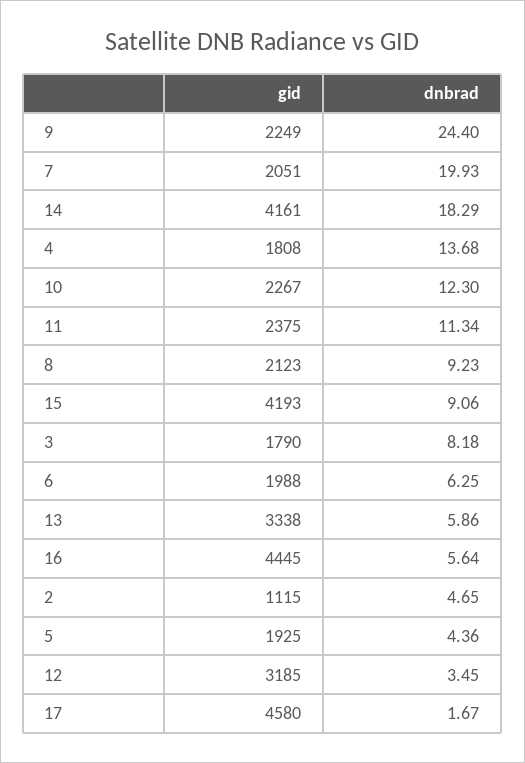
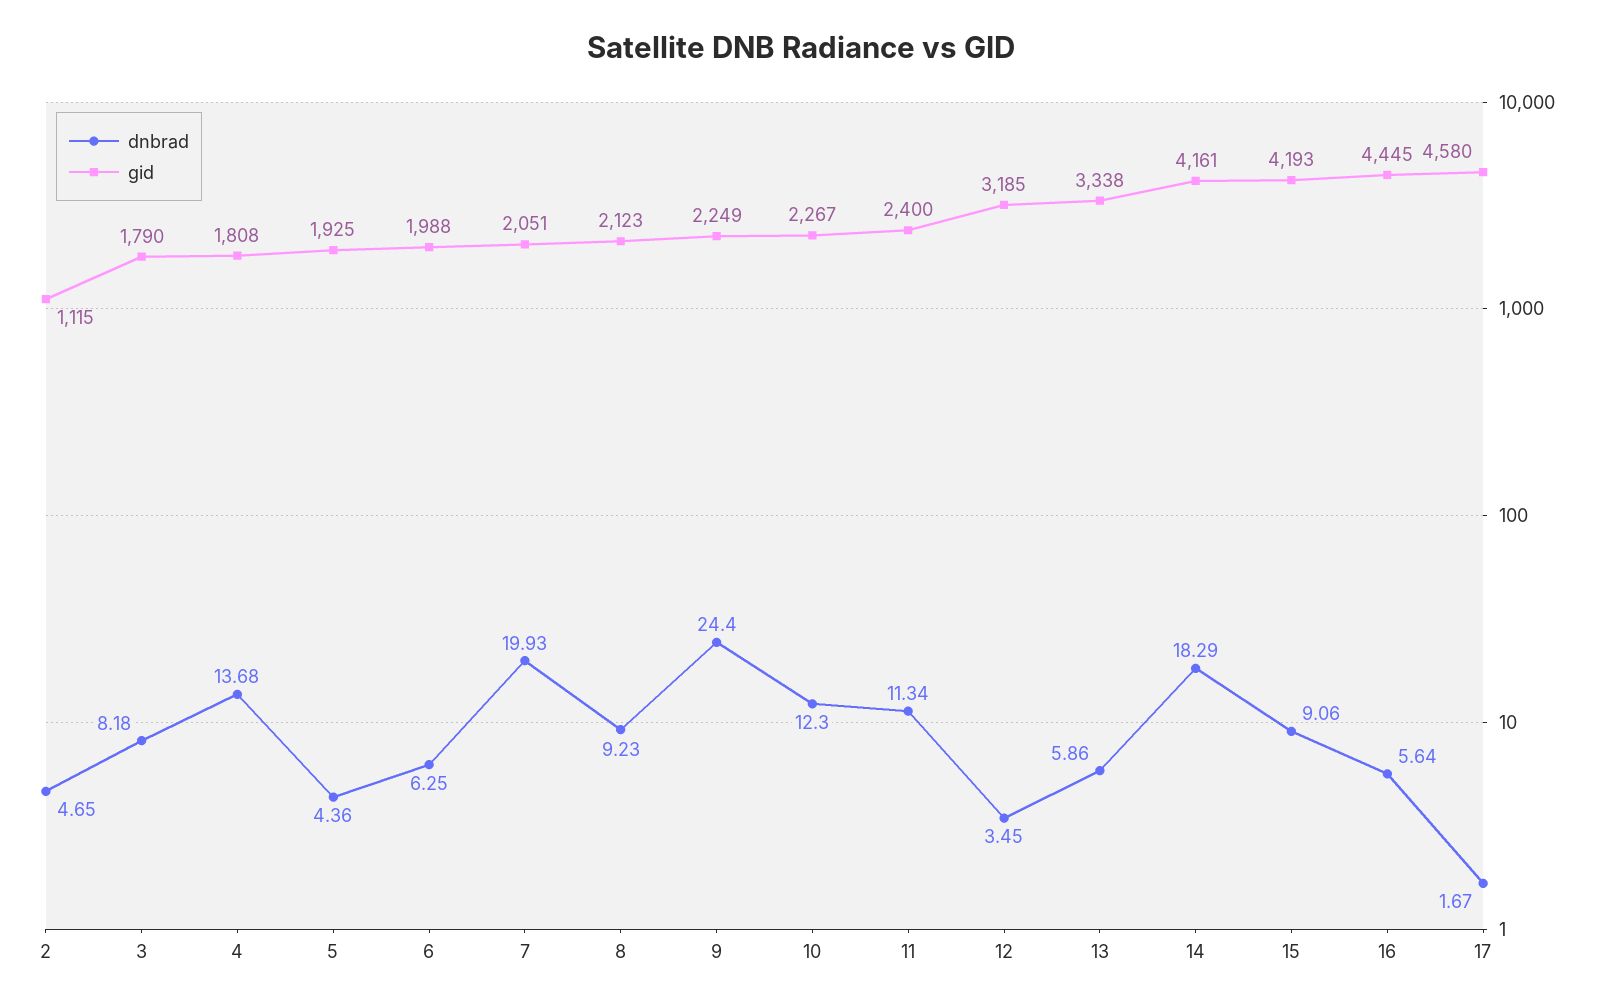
gid, 11: 2375 -> 2400

